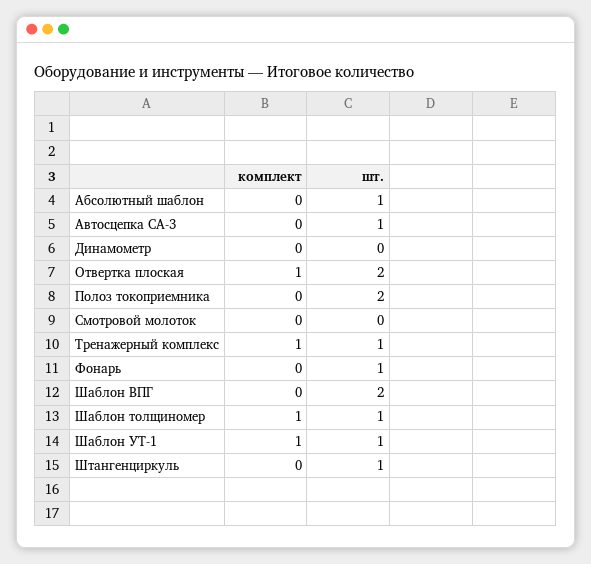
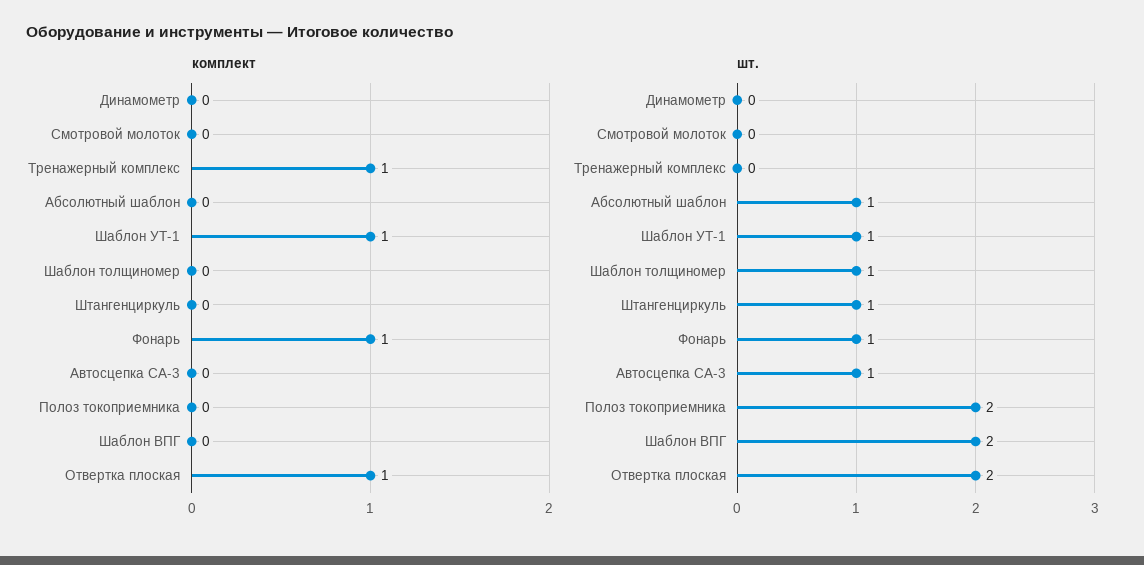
шт., Тренажерный комплекс: 1 -> 0
комплект, Фонарь: 0 -> 1
комплект, Шаблон толщиномер: 1 -> 0

